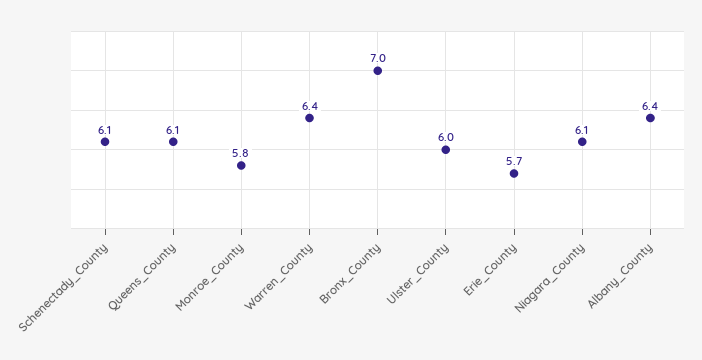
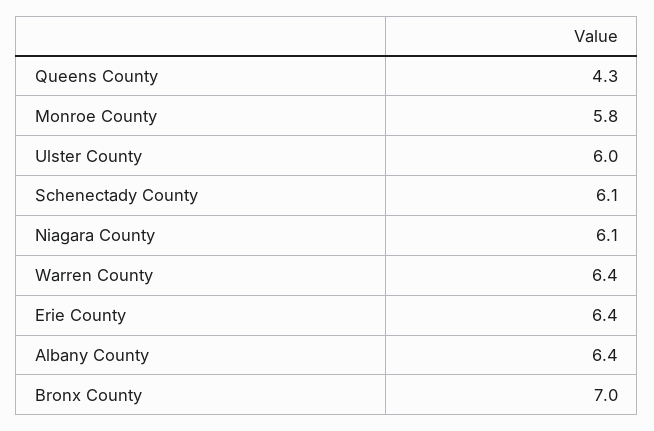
Queens_County: 6.1 -> 4.3
Erie_County: 5.7 -> 6.4

